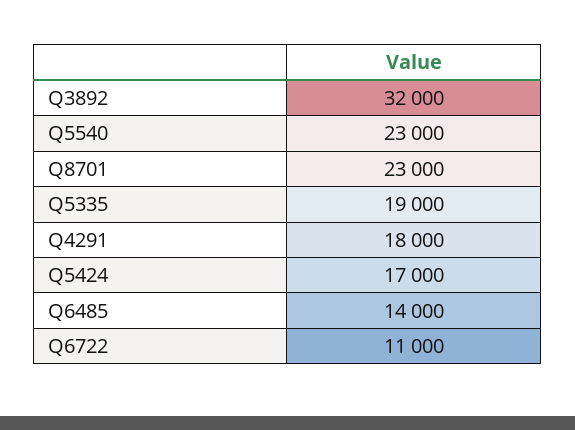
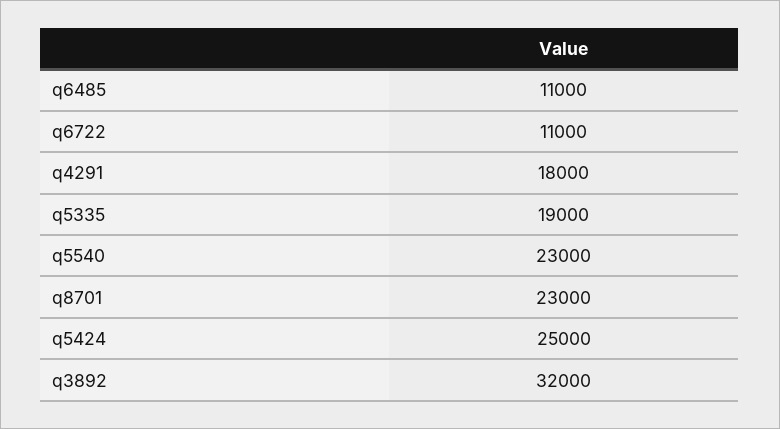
Q5424: 17000 -> 25000
Q6485: 14000 -> 11000

